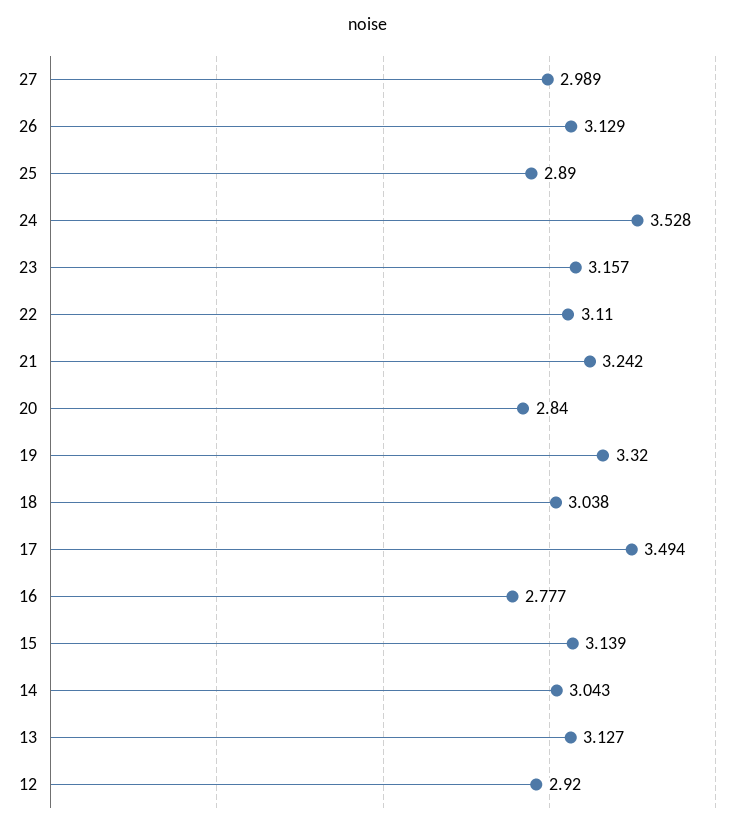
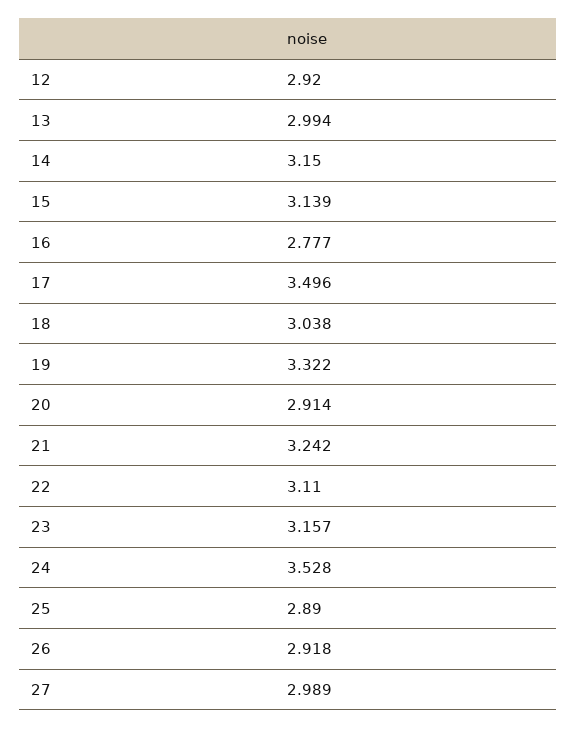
26: 3.129 -> 2.918
20: 2.84 -> 2.914
19: 3.32 -> 3.322
17: 3.494 -> 3.496
14: 3.043 -> 3.15
13: 3.127 -> 2.994

